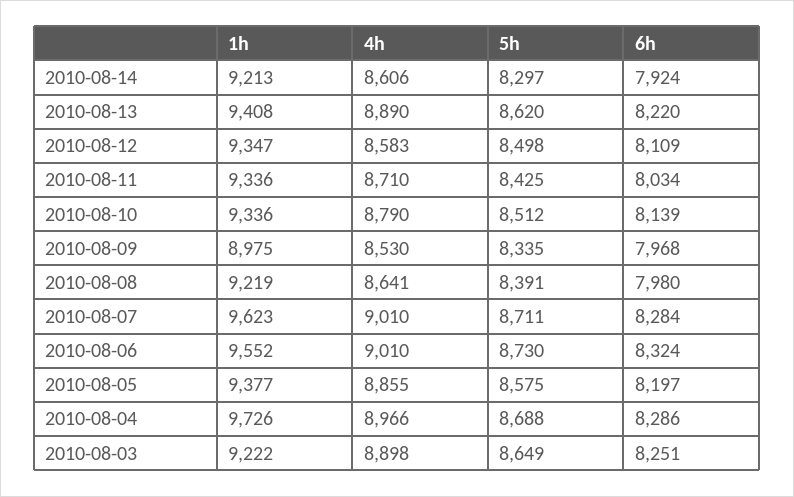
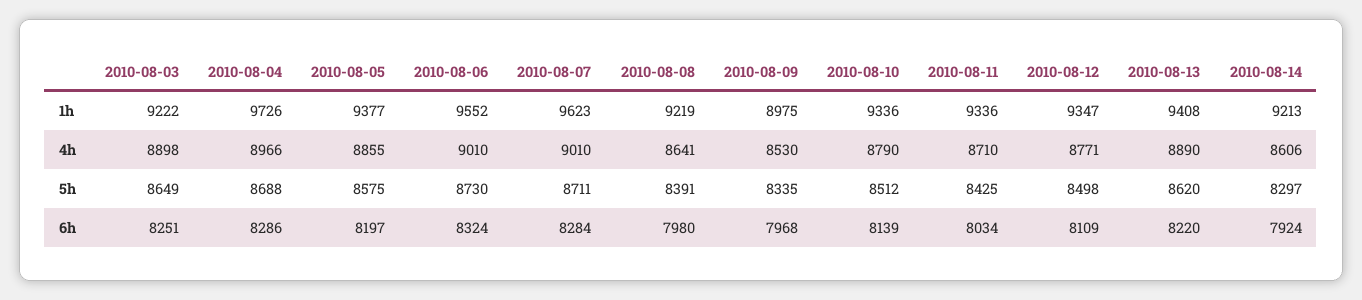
4h, 2010-08-12: 8583 -> 8771

